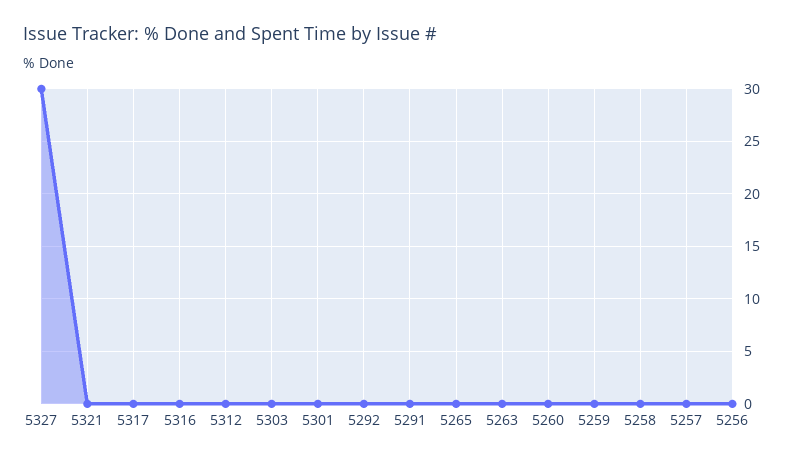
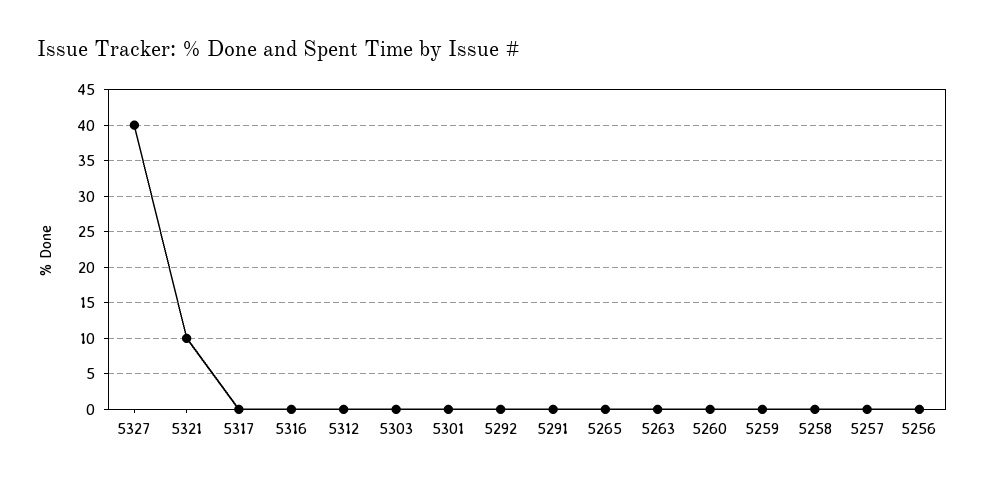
5327: 30 -> 40
5321: 0 -> 10

